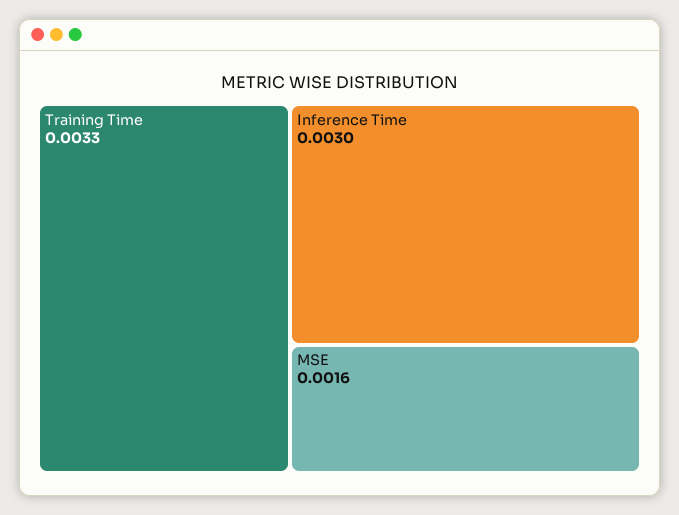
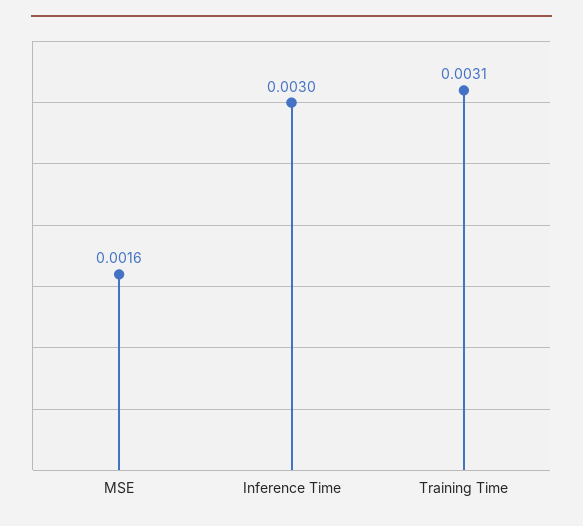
Training Time: 0.0033 -> 0.0031

